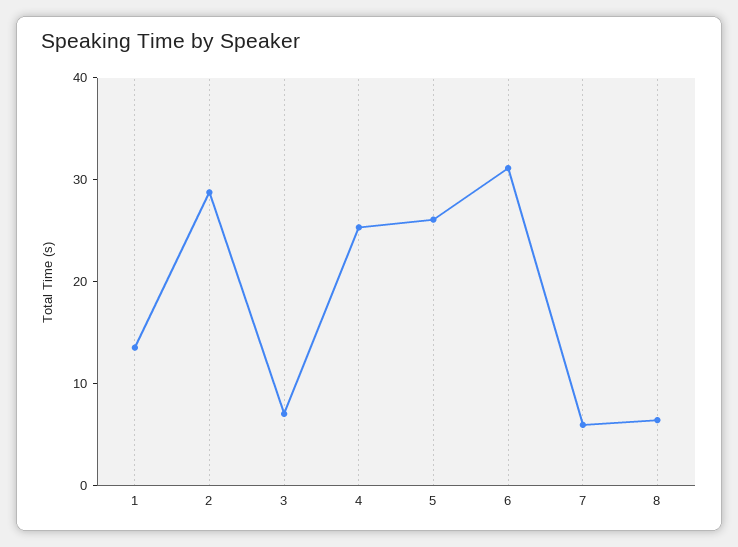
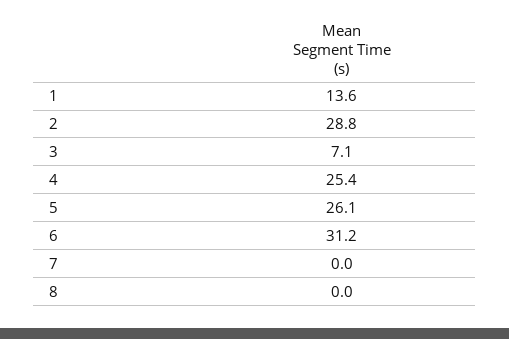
7: 6 -> 0
8: 6 -> 0

